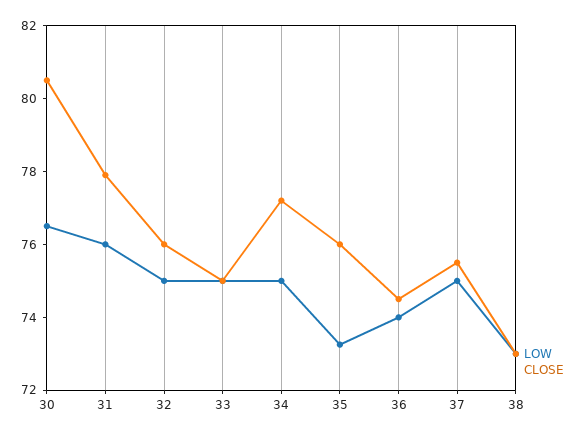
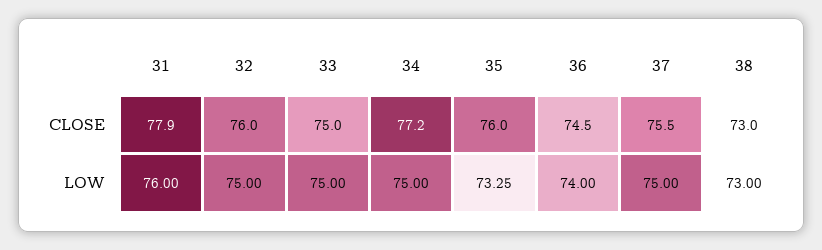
LOW, 30: 76.5 -> none
CLOSE, 30: 80.5 -> none

